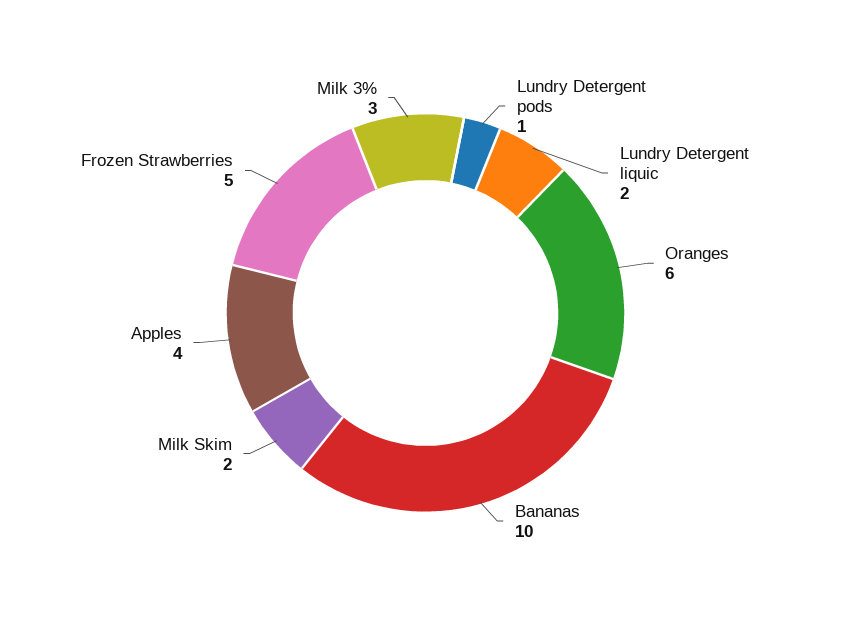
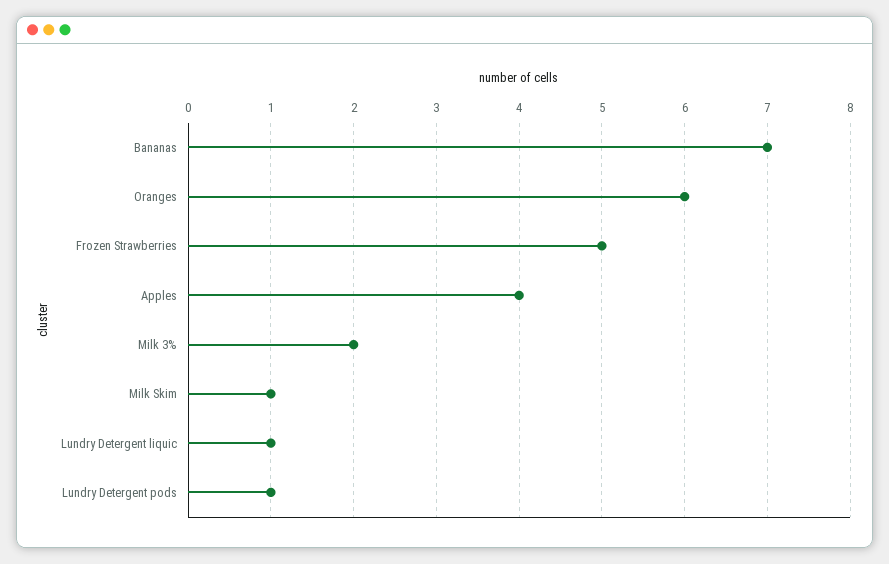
Lundry Detergent liquic: 2 -> 1
Bananas: 10 -> 7
Milk Skim: 2 -> 1
Milk 3%: 3 -> 2

